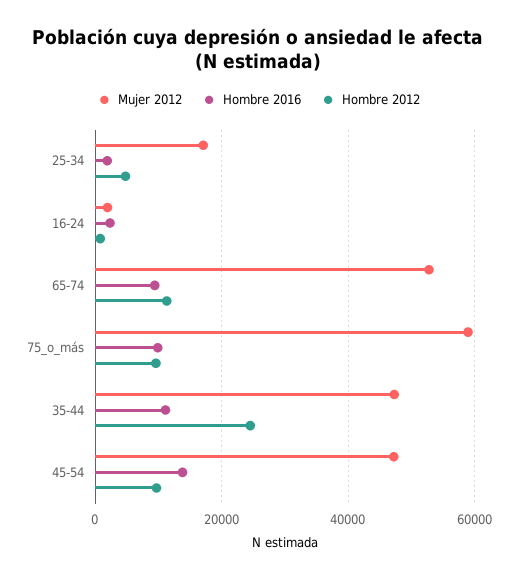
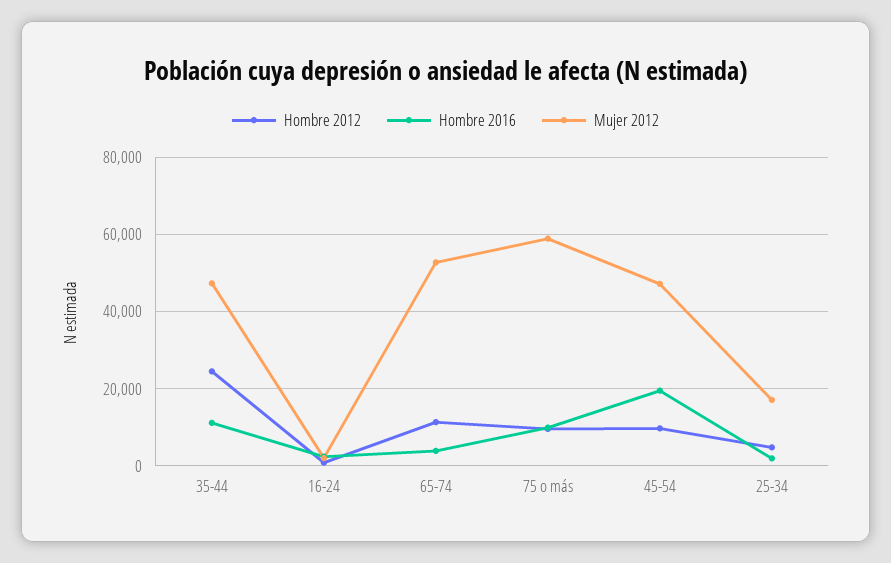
Hombre 2016, 65-74: 10000 -> 4000
Hombre 2016, 45-54: 14000 -> 20000

